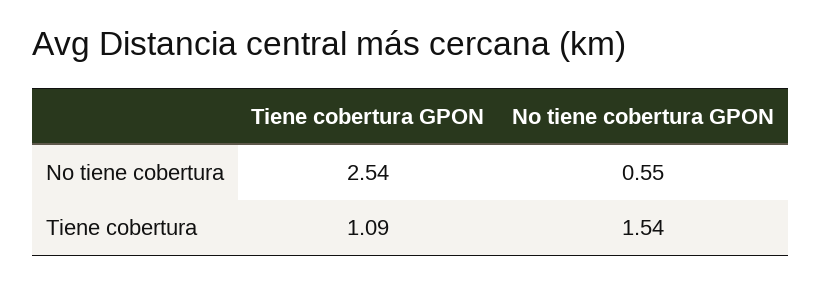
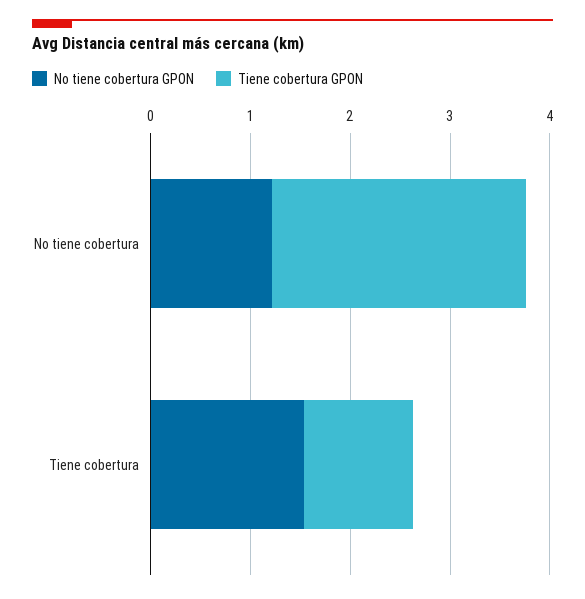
No tiene cobertura GPON, No tiene cobertura: 0.55 -> 1.2

